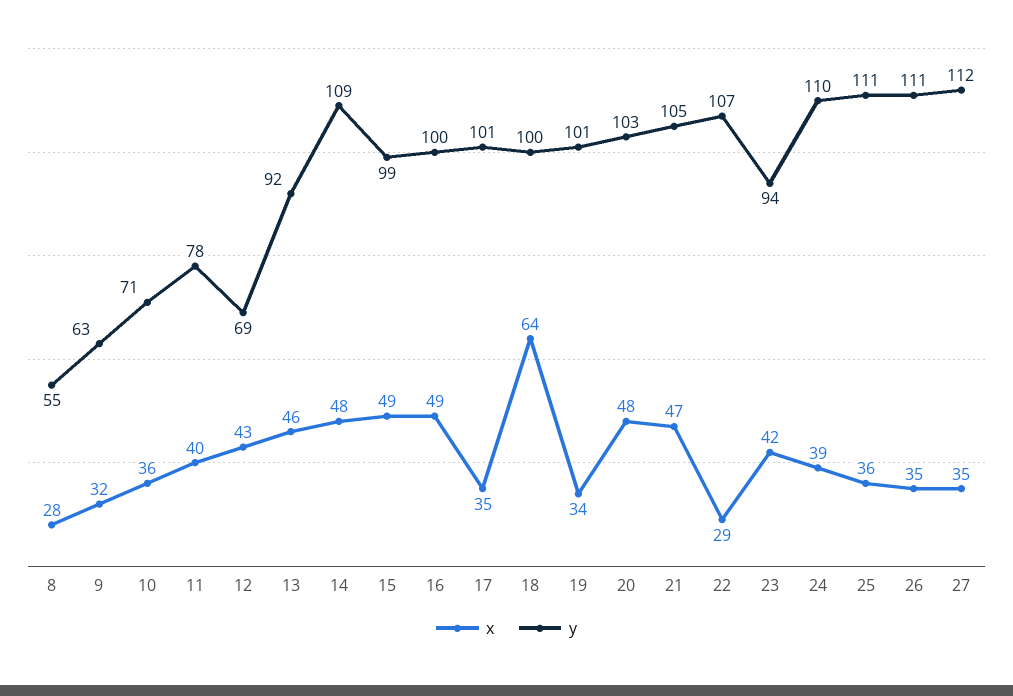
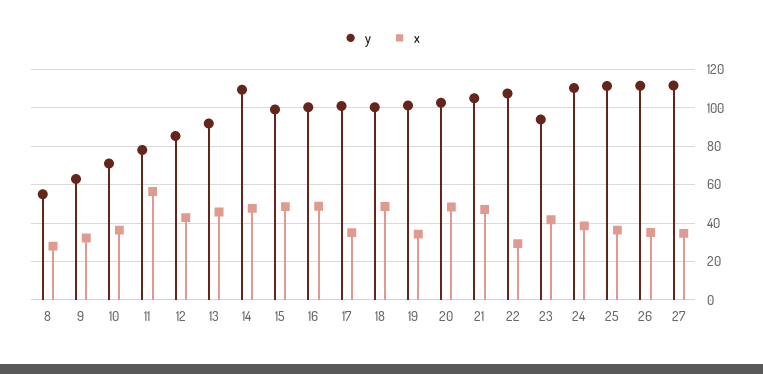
x, 11: 40 -> 55
y, 12: 69 -> 85
x, 18: 64 -> 50

